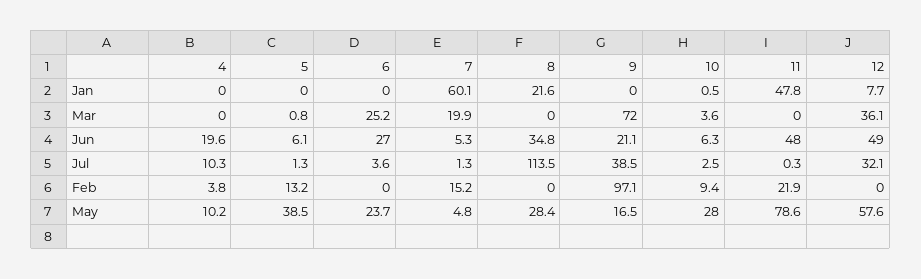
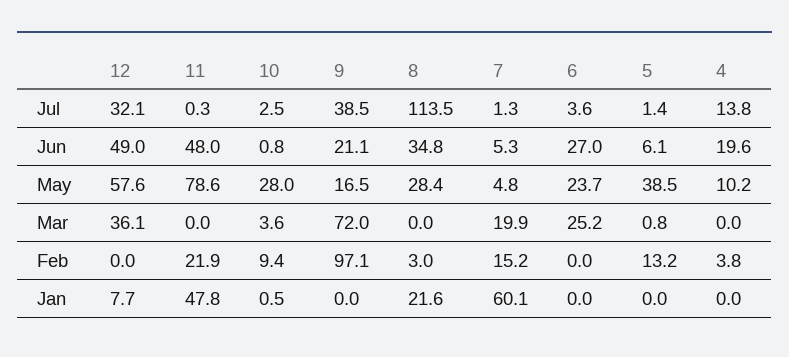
10, Jun: 6.3 -> 0.8
4, Jul: 10.3 -> 13.8
5, Jul: 1.3 -> 1.4
8, Feb: 0 -> 3

